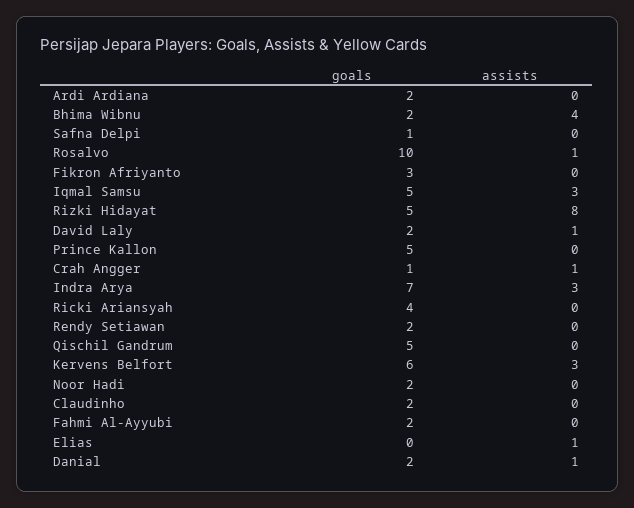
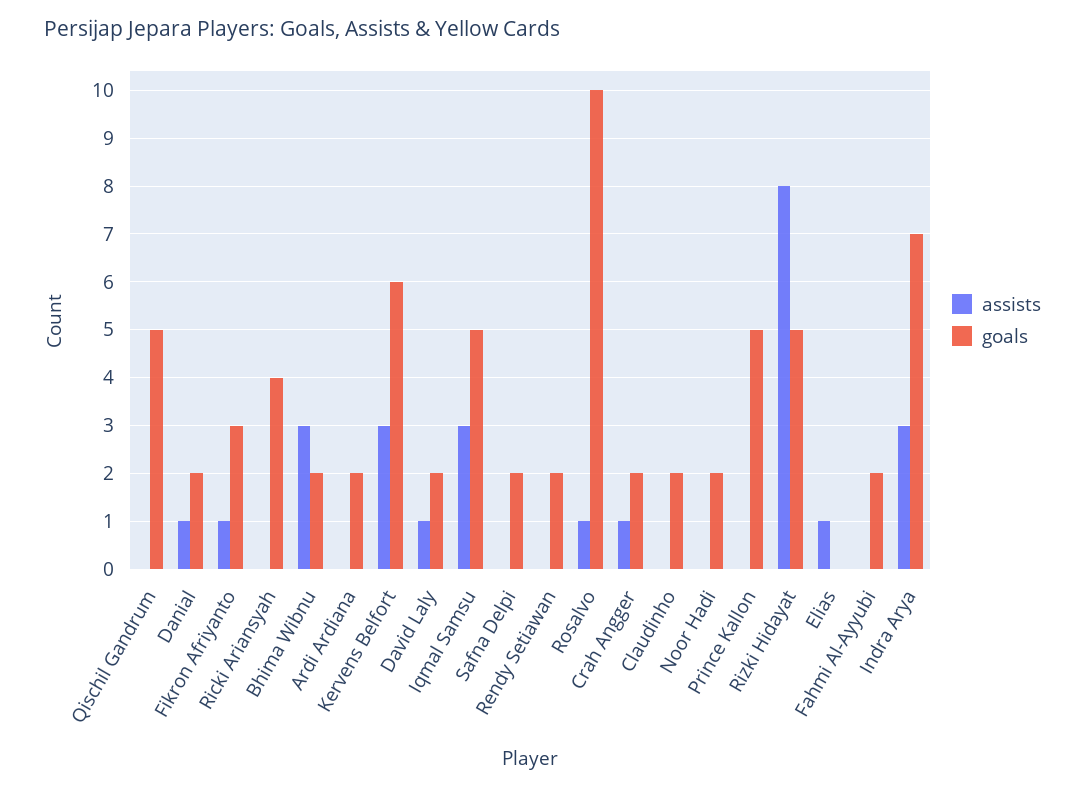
assists, Bhima Wibnu: 4 -> 3
goals, Safna Delpi: 1 -> 2
assists, Fikron Afriyanto: 0 -> 1
goals, Crah Angger: 1 -> 2

